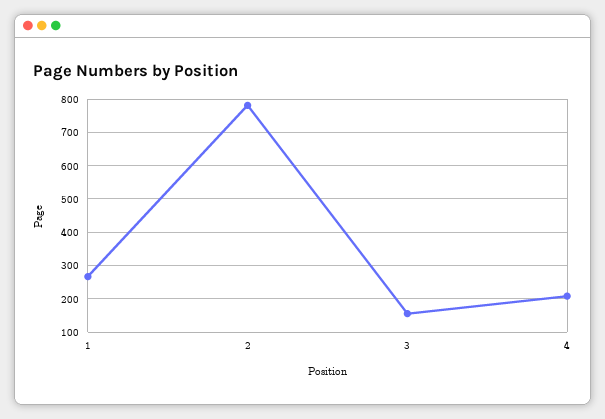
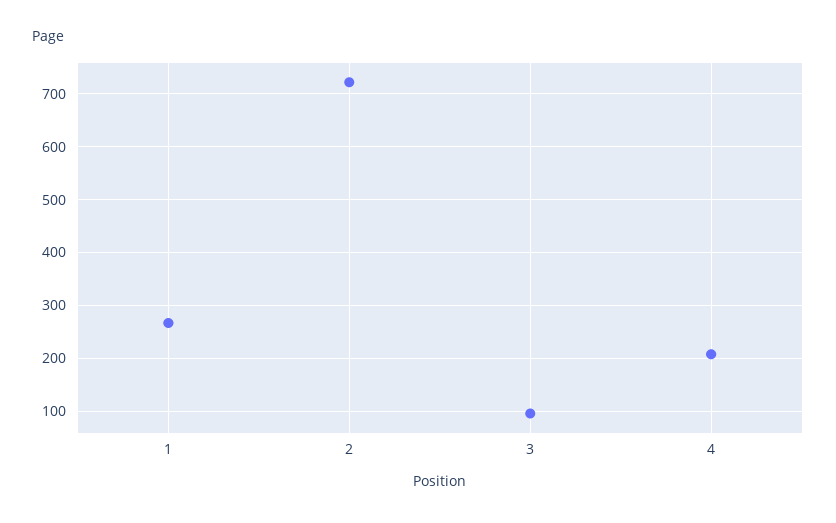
2: 780 -> 720
3: 160 -> 100

